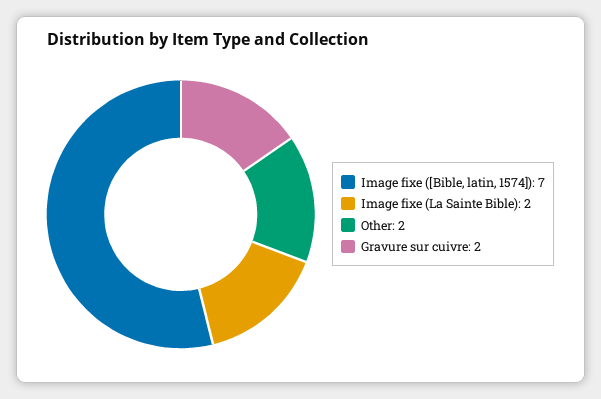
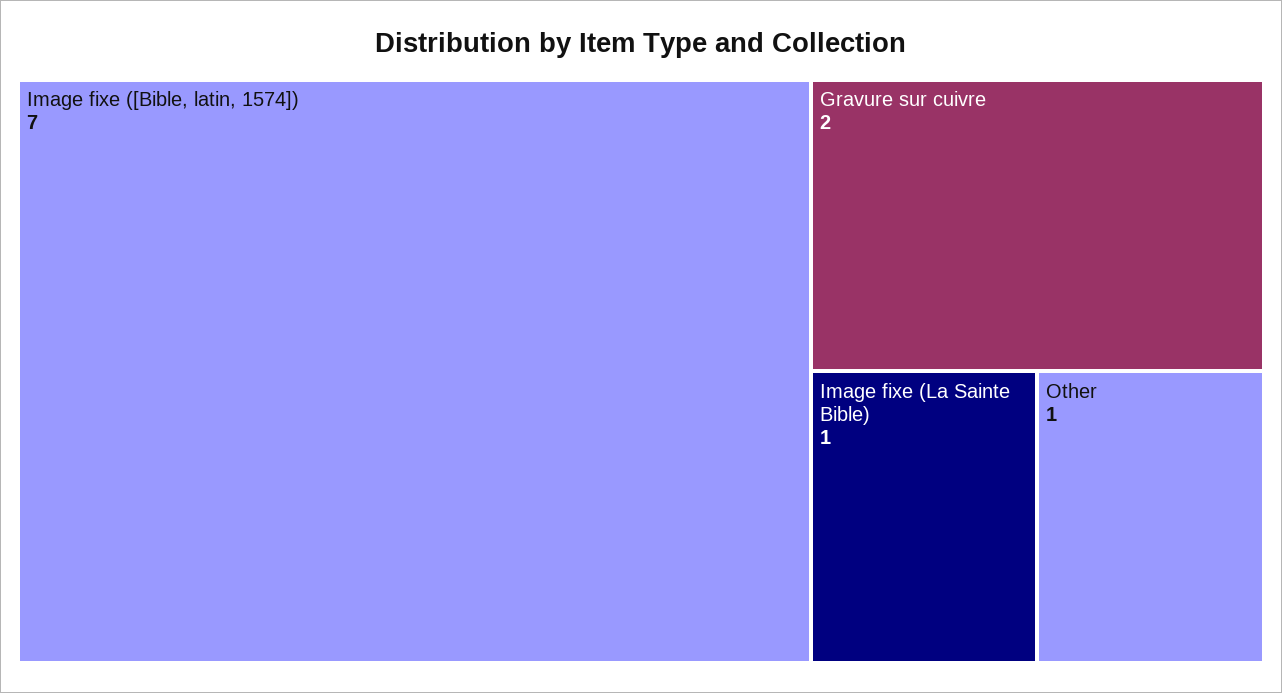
Image fixe (La Sainte Bible): 2 -> 1
Other: 2 -> 1

